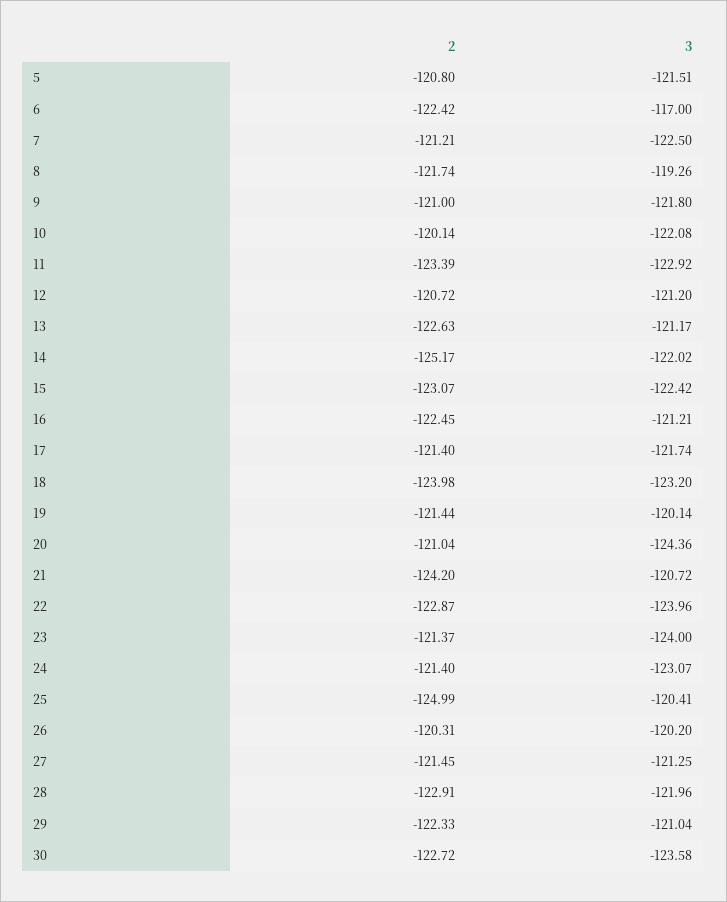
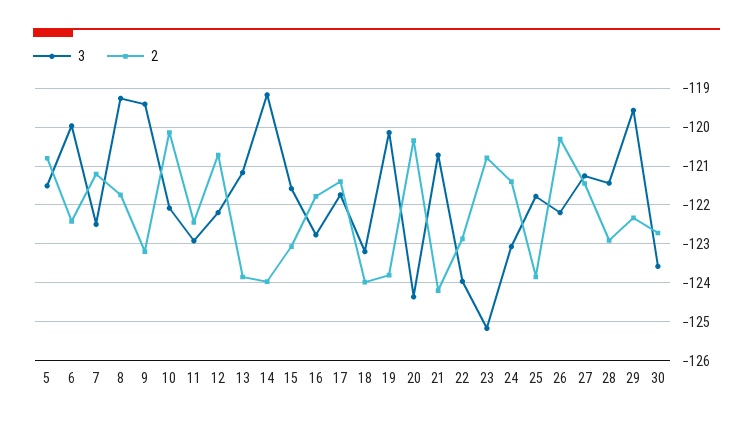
3, 6: -117 -> -120
2, 9: -121 -> -123.2
3, 9: -121.8 -> -119.4
2, 11: -123.39 -> -122.4
3, 12: -121.2 -> -122.2
2, 13: -122.63 -> -123.8
2, 14: -125.17 -> -124
3, 14: -122.02 -> -119.2
3, 15: -122.42 -> -121.6
2, 16: -122.45 -> -121.8
3, 16: -121.21 -> -122.8
2, 19: -121.44 -> -123.8
2, 20: -121.04 -> -120.4
2, 23: -121.37 -> -120.8
3, 23: -124 -> -125.2
2, 25: -124.99 -> -123.8
3, 25: -120.41 -> -121.8
3, 26: -120.2 -> -122.2
3, 28: -121.96 -> -121.4
3, 29: -121.04 -> -119.6

